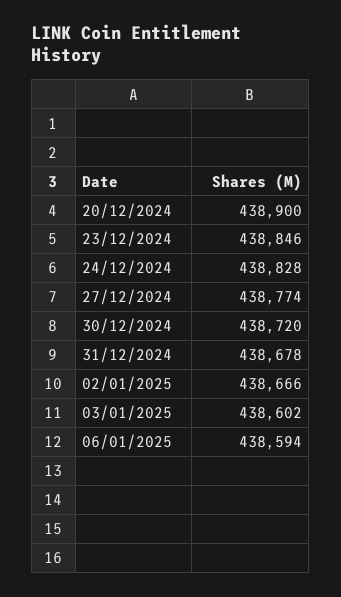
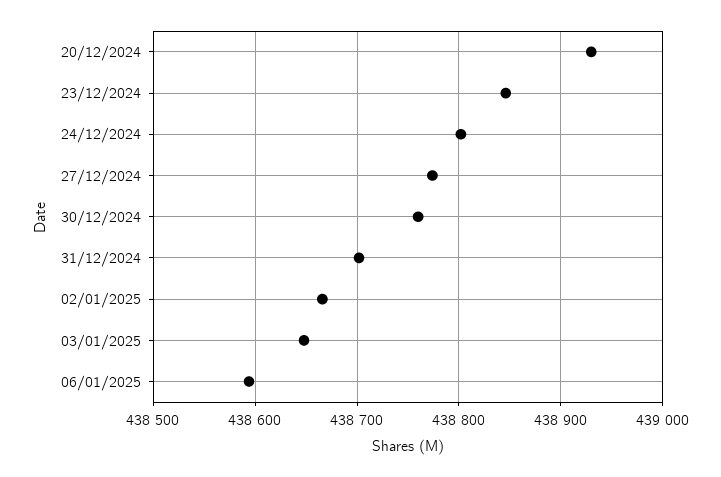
20/12/2024: 438900 -> 438930
24/12/2024: 438828 -> 438800
30/12/2024: 438720 -> 438760
31/12/2024: 438678 -> 438700
03/01/2025: 438602 -> 438650

